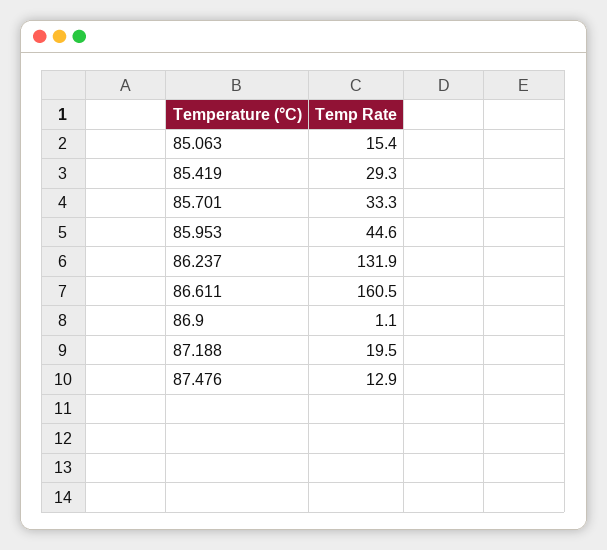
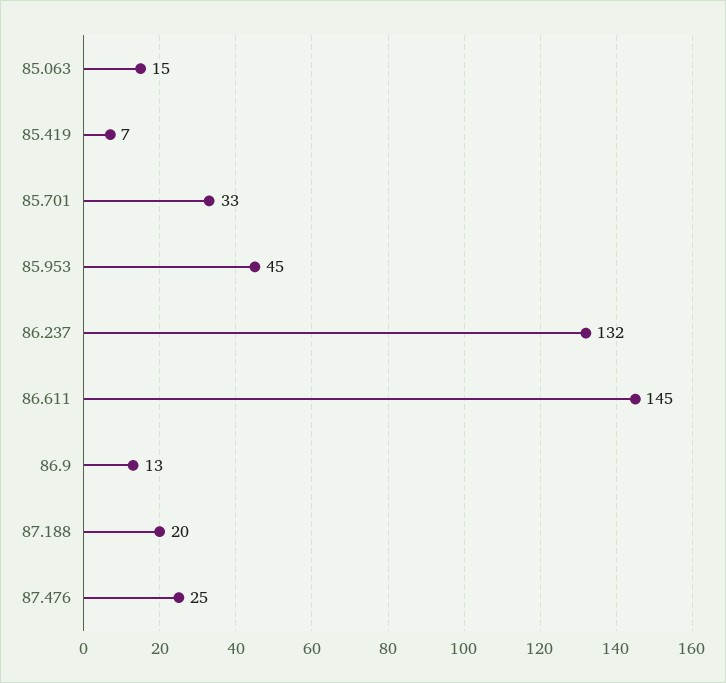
85.419: 29.3 -> 7
86.611: 160.5 -> 145
86.9: 1.1 -> 13
87.476: 12.9 -> 25

